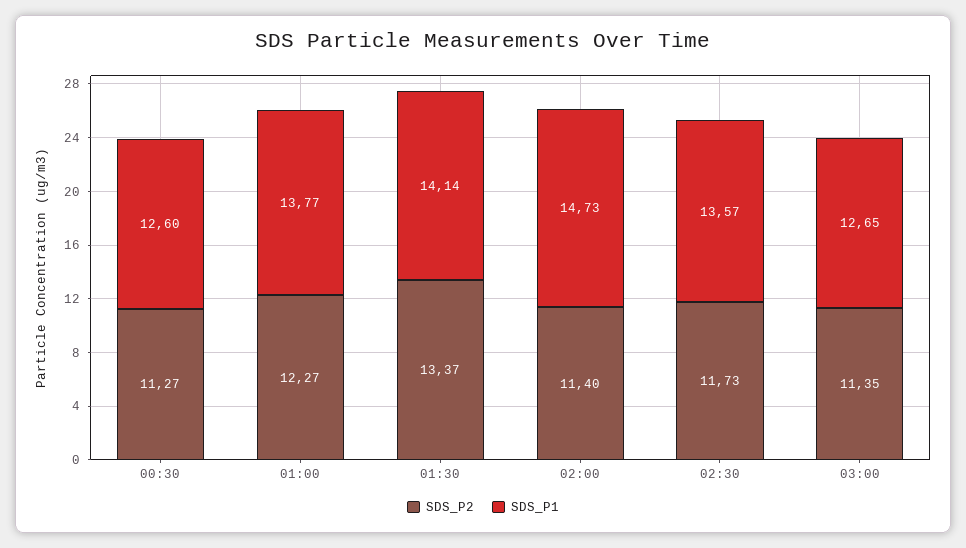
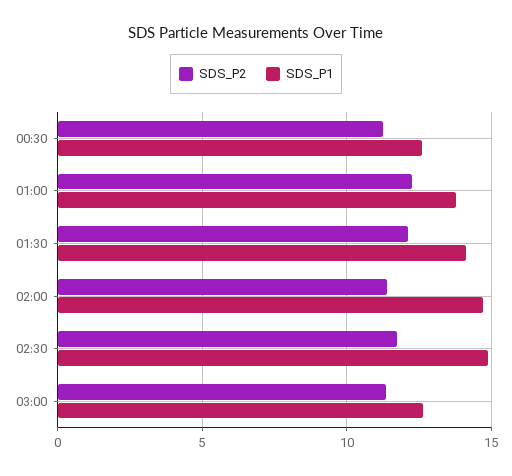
SDS_P2, 01:30: 13.37 -> 12
SDS_P1, 02:30: 13.57 -> 15

